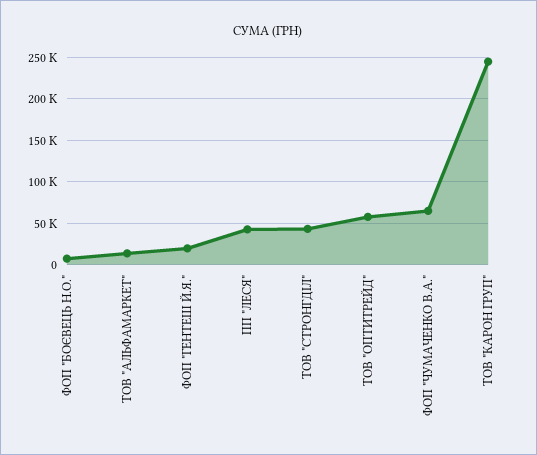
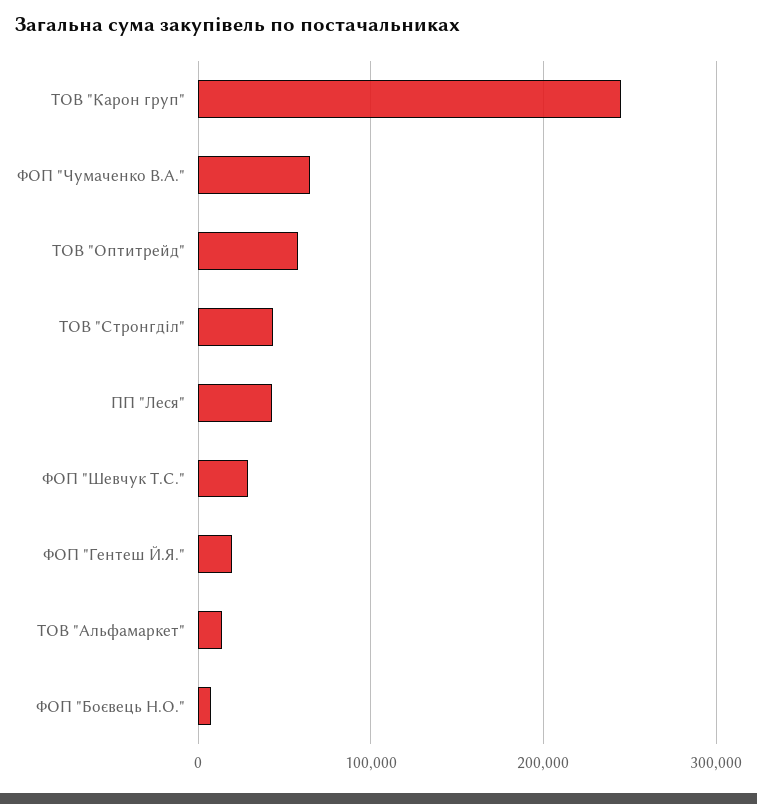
ФОП "Шевчук Т.С.": none -> 30000

